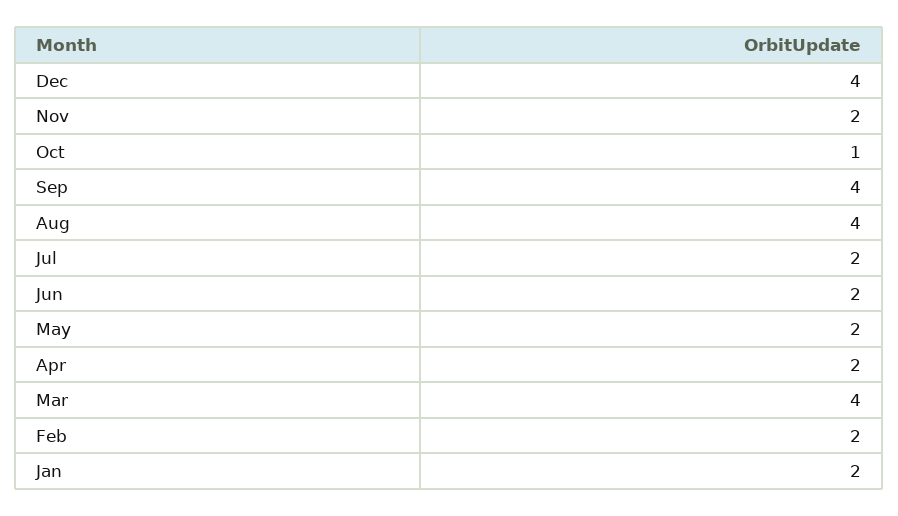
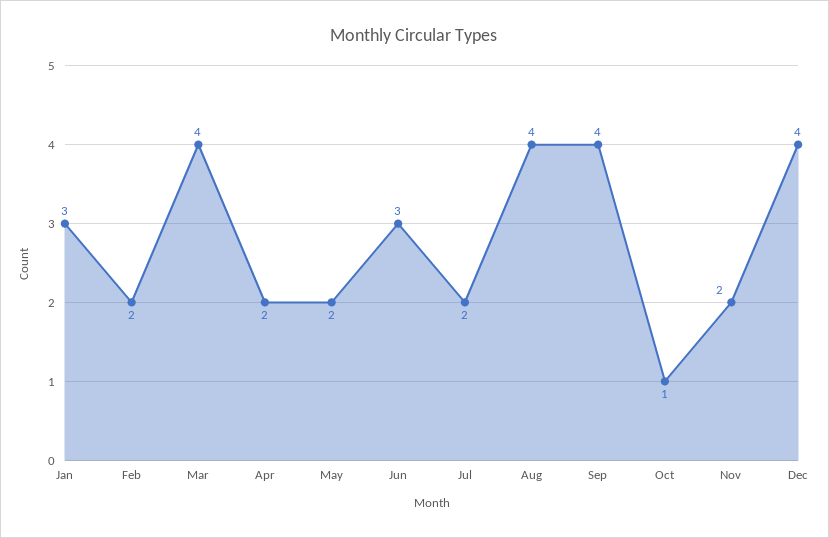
Jun: 2 -> 3
Jan: 2 -> 3

